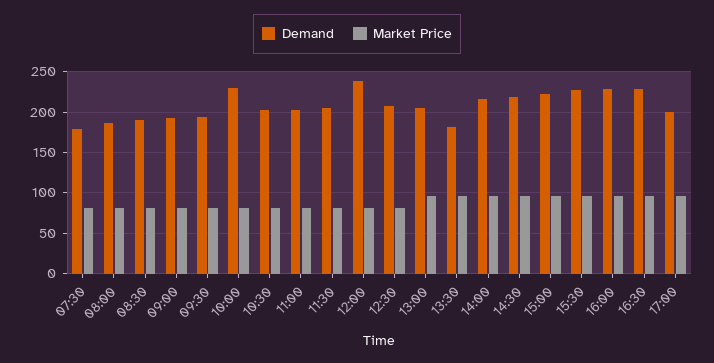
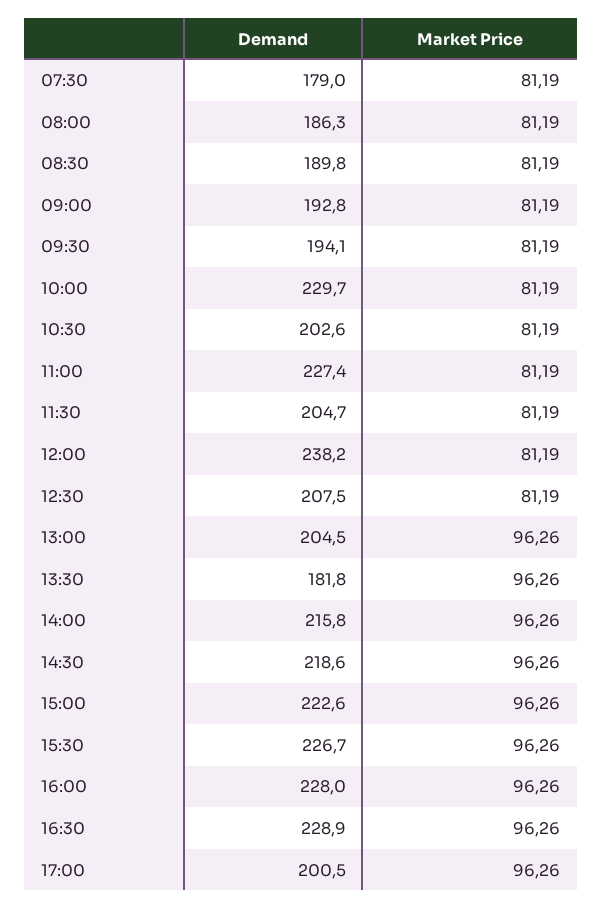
Demand, 11:00: 200 -> 227.4

